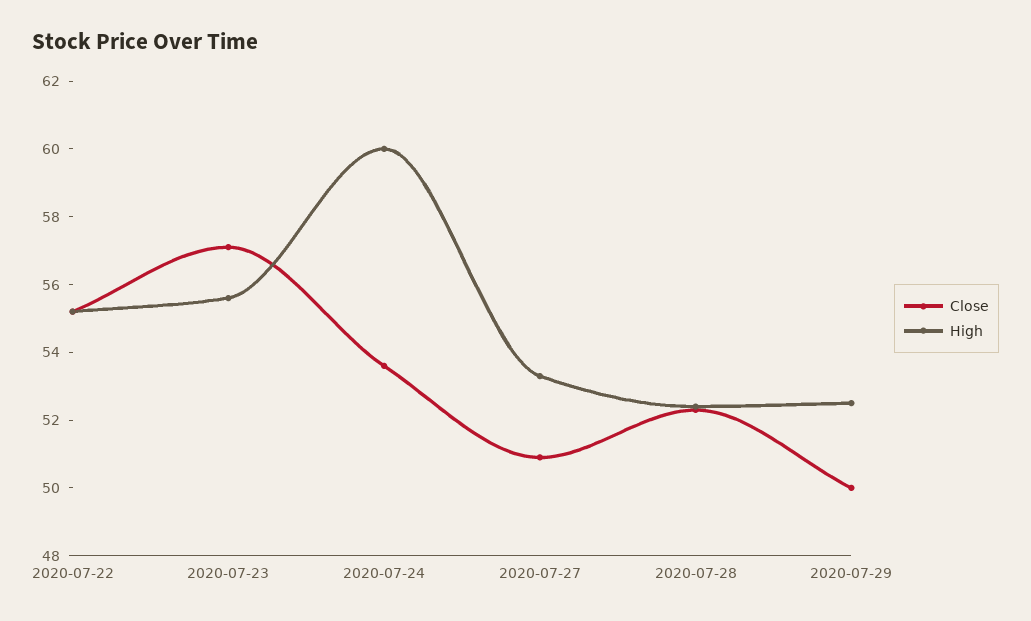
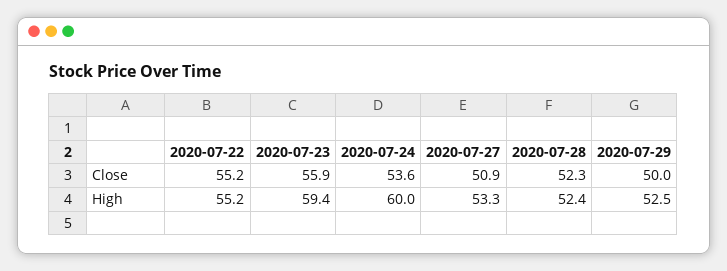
Close, 2020-07-23: 57 -> 55.9
High, 2020-07-23: 55.5 -> 59.4

